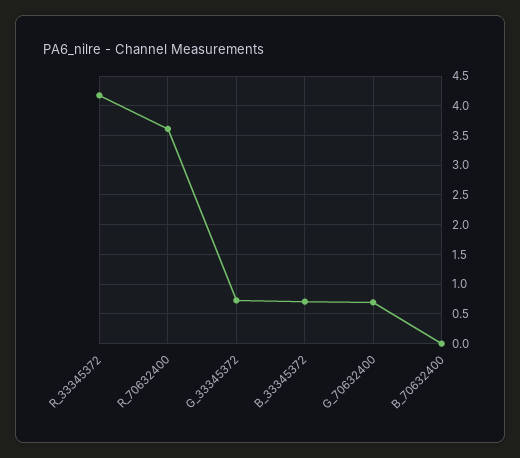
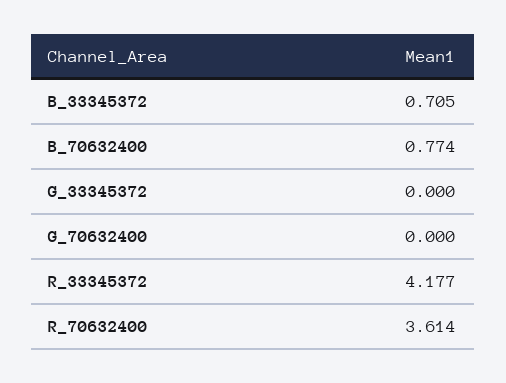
G_33345372: 0.75 -> 0
G_70632400: 0.75 -> 0
B_70632400: 0 -> 0.774

